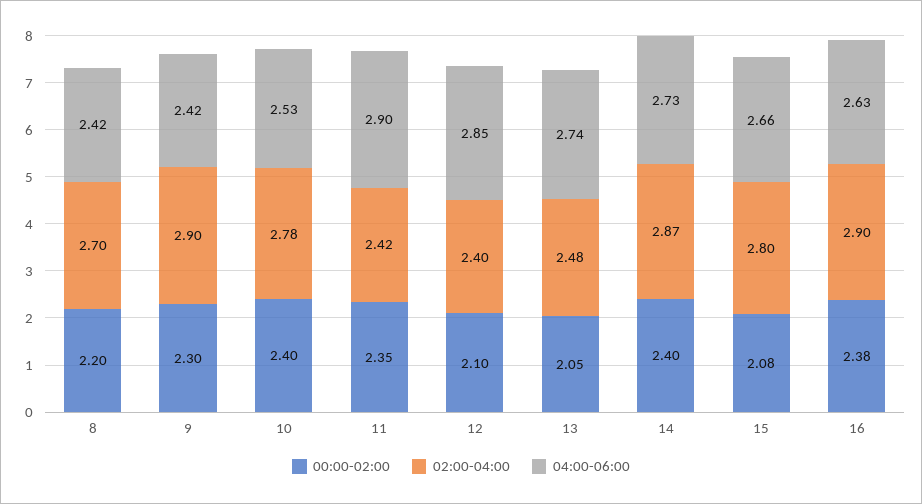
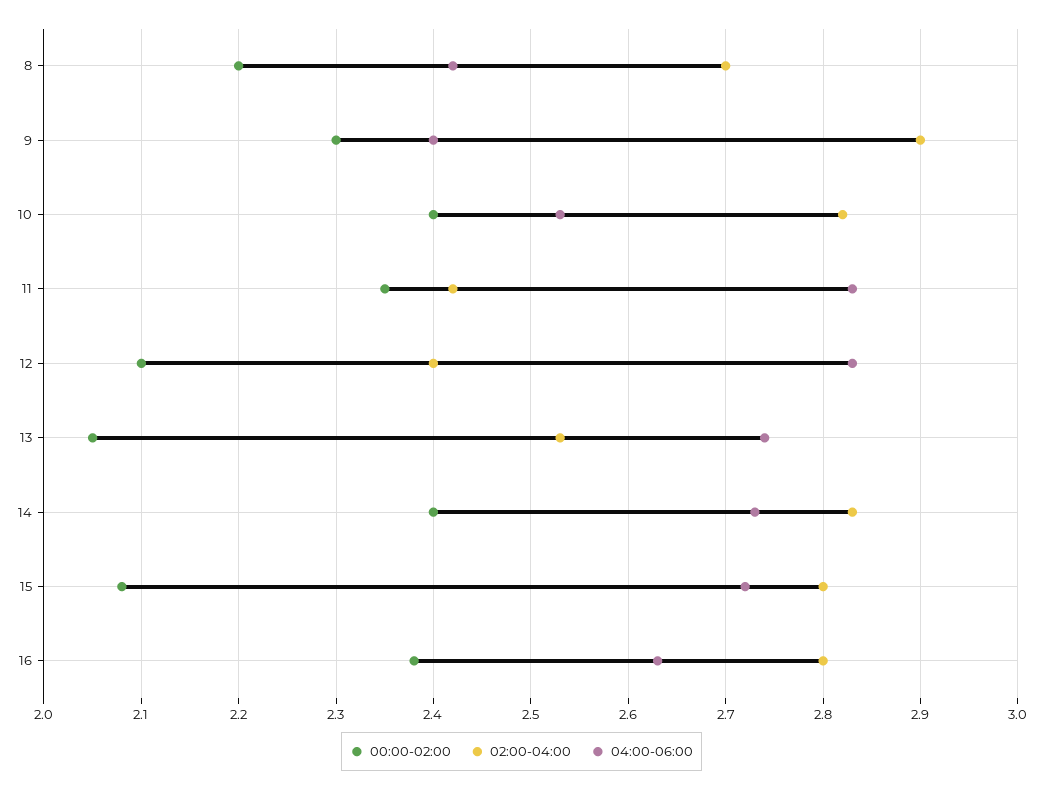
04:00-06:00, 9: 2.42 -> 2.4
02:00-04:00, 10: 2.78 -> 2.82
04:00-06:00, 11: 2.9 -> 2.83
04:00-06:00, 12: 2.85 -> 2.83
02:00-04:00, 13: 2.48 -> 2.53
02:00-04:00, 14: 2.87 -> 2.83
04:00-06:00, 15: 2.66 -> 2.72
02:00-04:00, 16: 2.9 -> 2.8

